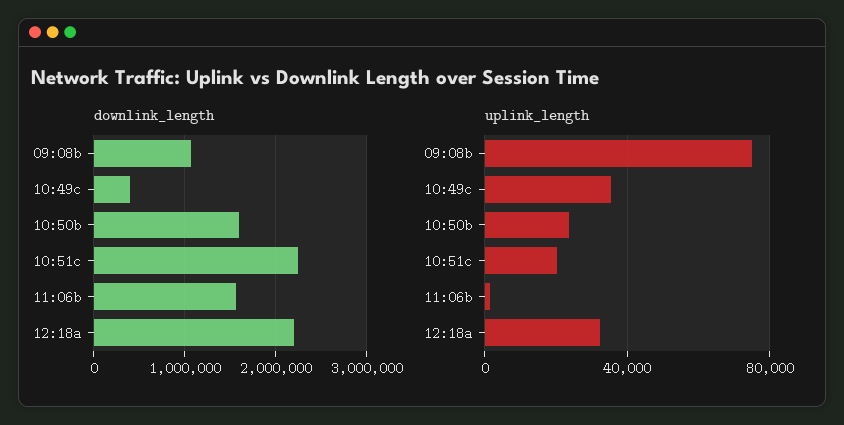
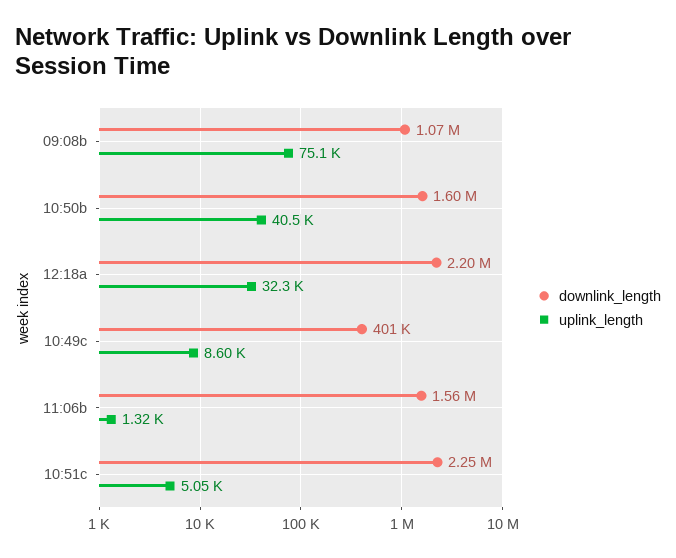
uplink_length, 10:49c: 35000 -> 8600
uplink_length, 10:50b: 25000 -> 40500
uplink_length, 10:51c: 20000 -> 5050

